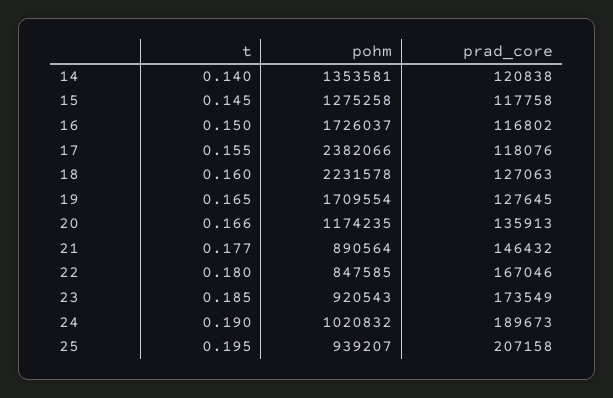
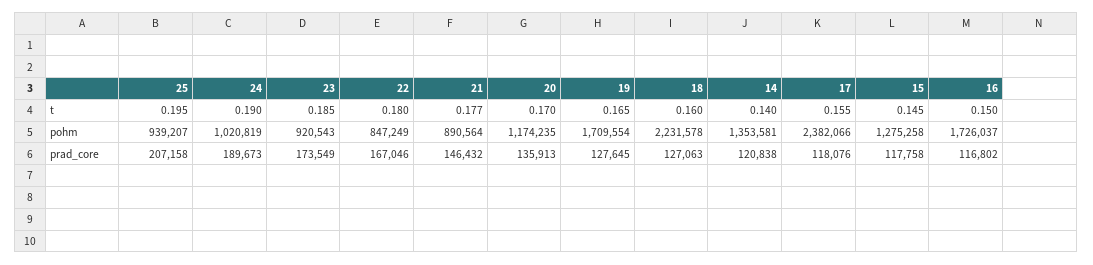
t, 20: 0.166 -> 0.17
pohm, 22: 847585 -> 847249
pohm, 24: 1020832 -> 1020819

